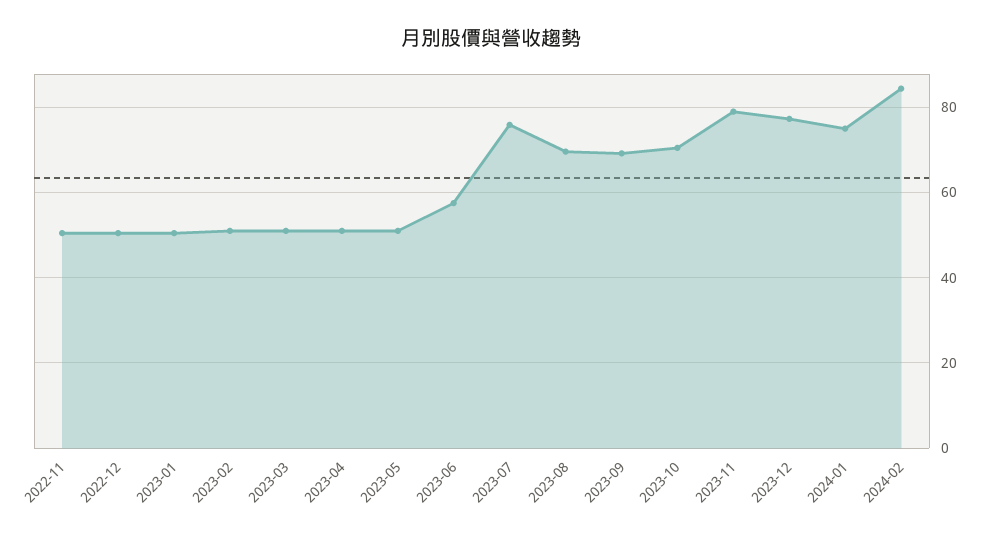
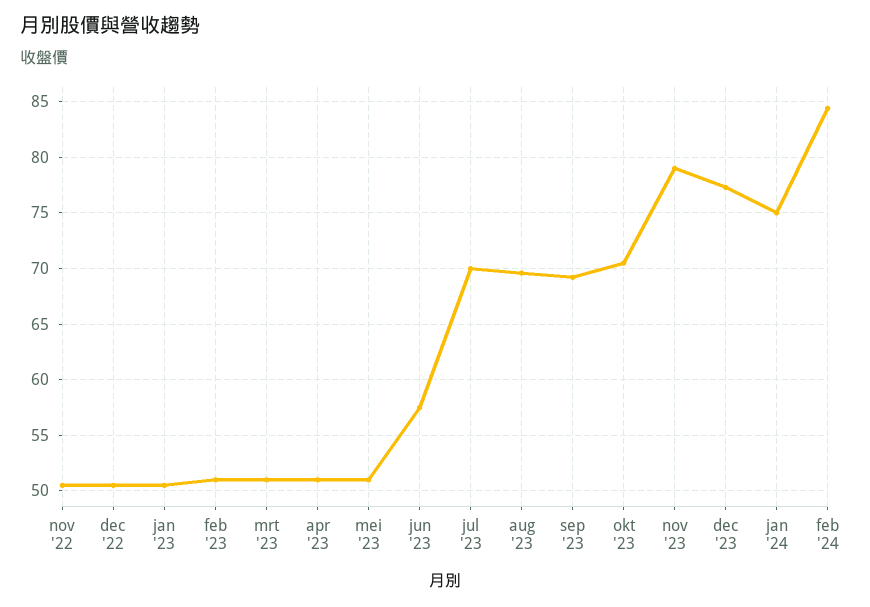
2023-07: 76 -> 70

